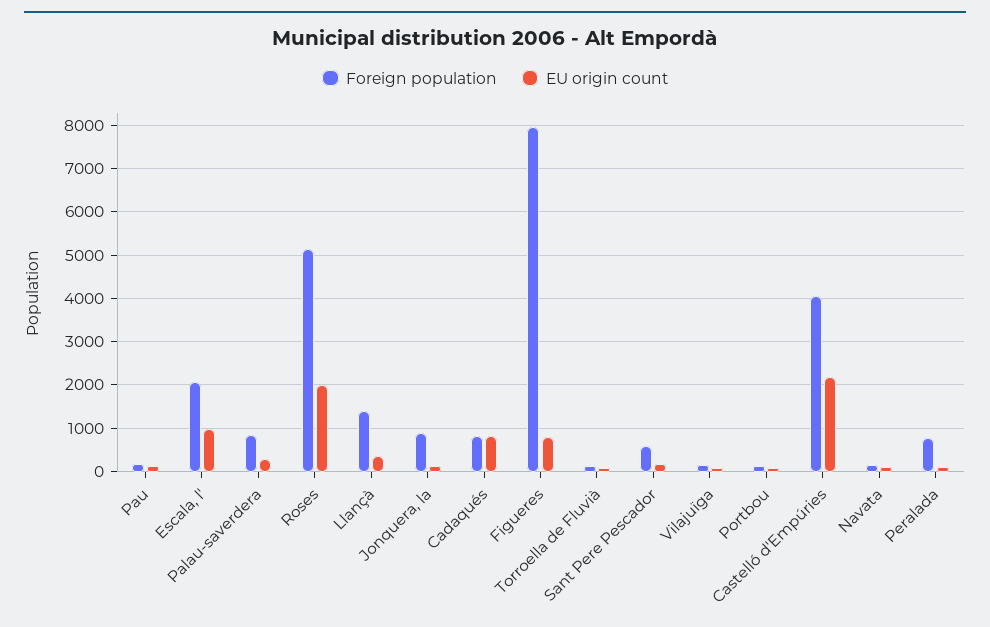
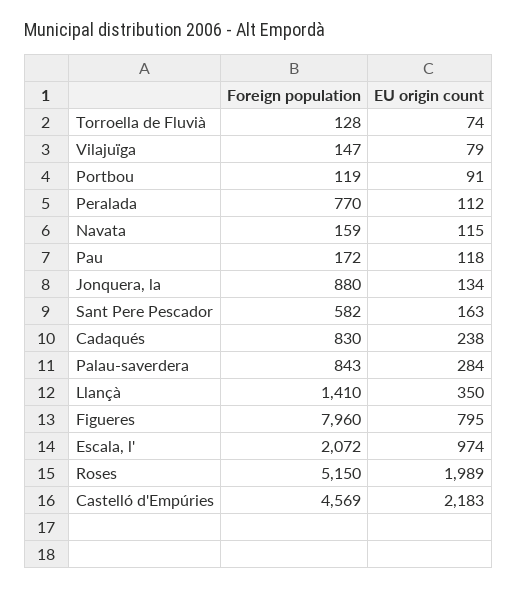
EU origin count, Cadaqués: 800 -> 238
Foreign population, Castelló d'Empúries: 4000 -> 4569

